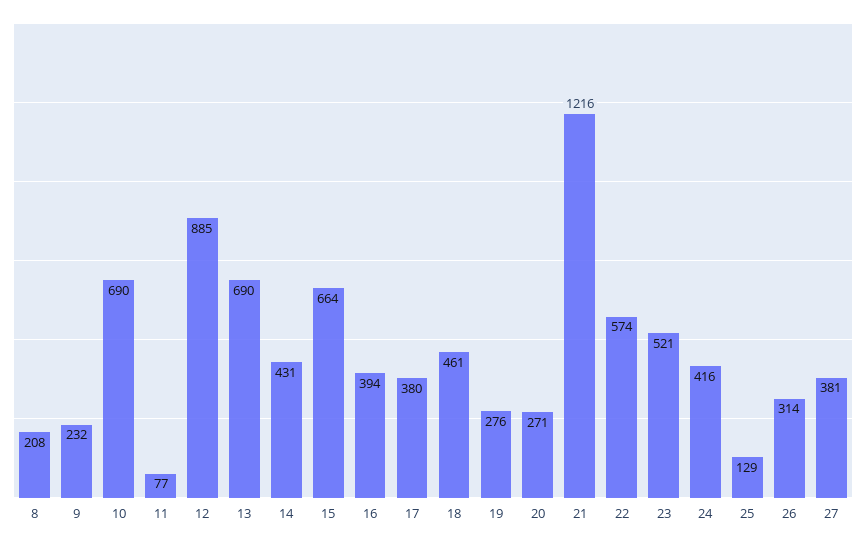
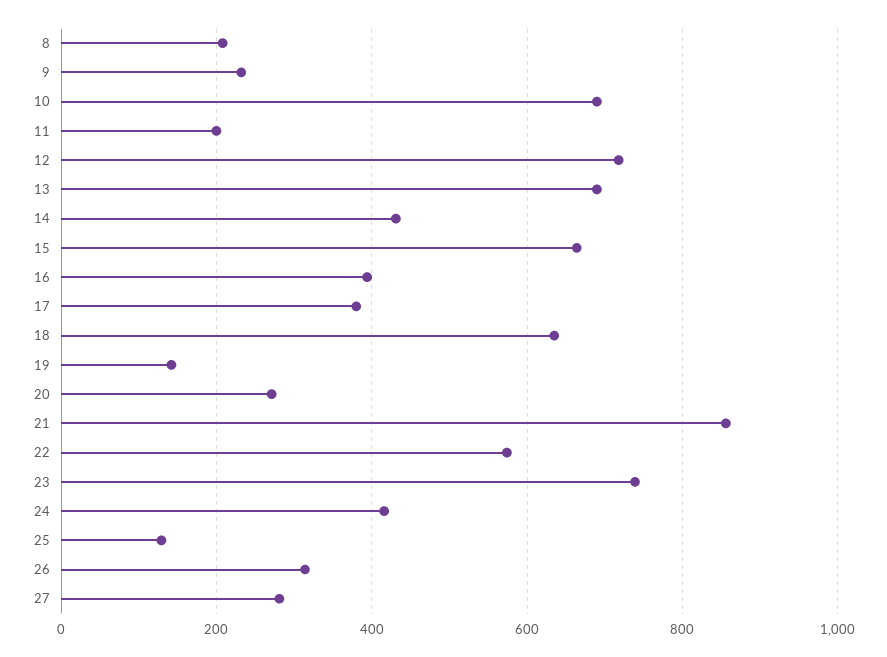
11: 77 -> 200
12: 885 -> 720
18: 461 -> 640
19: 276 -> 140
21: 1216 -> 860
23: 521 -> 740
27: 381 -> 280

